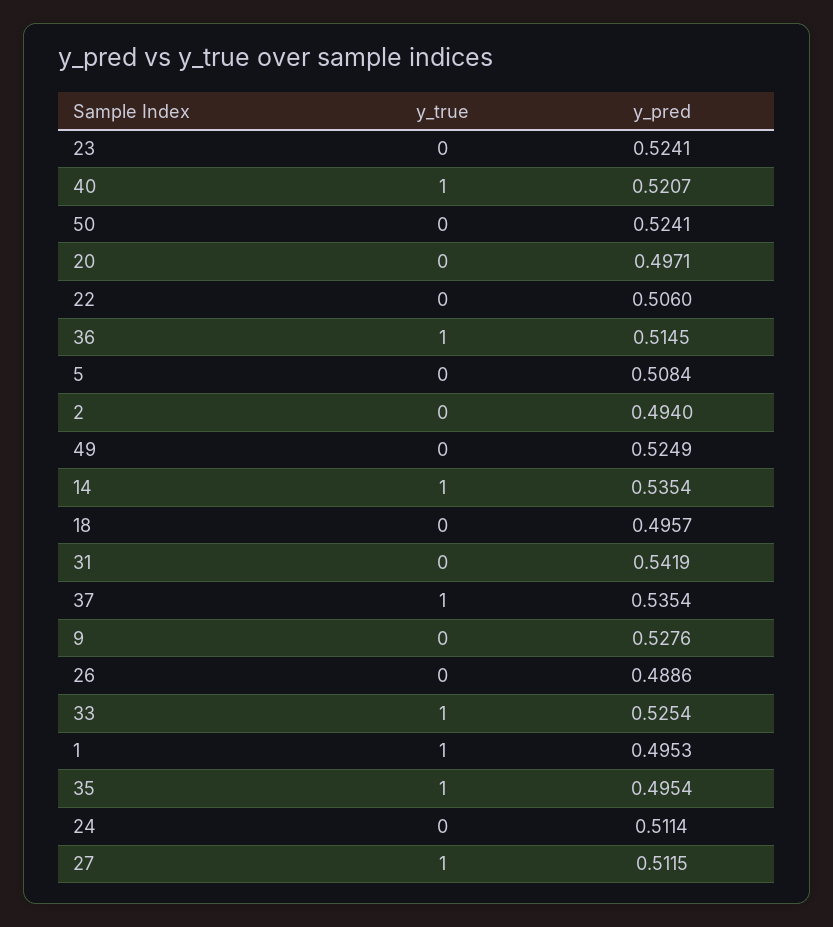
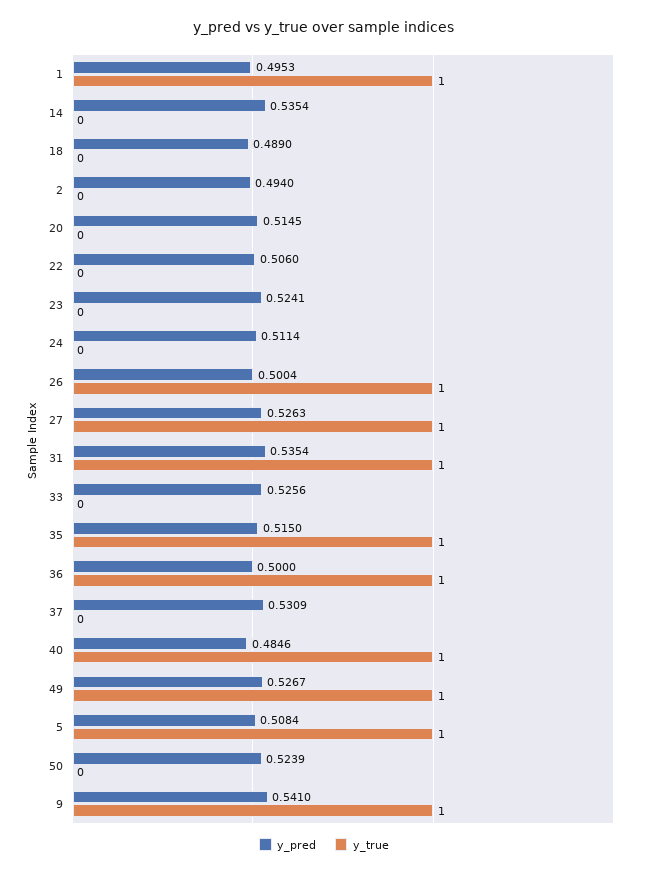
y_pred, 40: 0.5207 -> 0.4846
y_pred, 50: 0.5241 -> 0.5239
y_pred, 20: 0.4971 -> 0.5145
y_pred, 36: 0.5145 -> 0.5
y_true, 5: 0 -> 1
y_true, 49: 0 -> 1
y_pred, 49: 0.5249 -> 0.5267
y_true, 14: 1 -> 0
y_pred, 18: 0.4957 -> 0.489
y_true, 31: 0 -> 1
y_pred, 31: 0.5419 -> 0.5354
y_true, 37: 1 -> 0
y_pred, 37: 0.5354 -> 0.5309
y_true, 9: 0 -> 1
y_pred, 9: 0.5276 -> 0.541
y_true, 26: 0 -> 1
y_pred, 26: 0.4886 -> 0.5004
y_true, 33: 1 -> 0
y_pred, 33: 0.5254 -> 0.5256
y_pred, 35: 0.4954 -> 0.515
y_pred, 27: 0.5115 -> 0.5263

